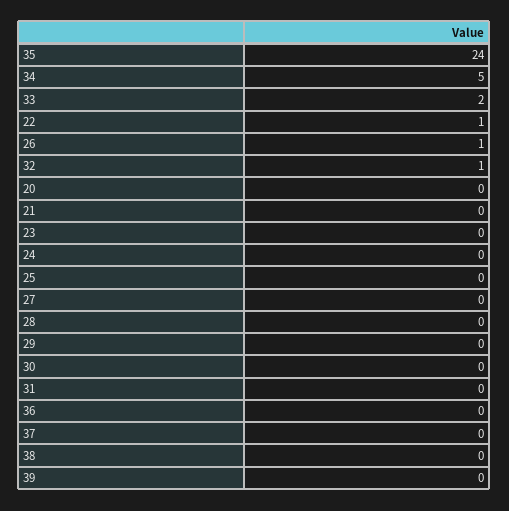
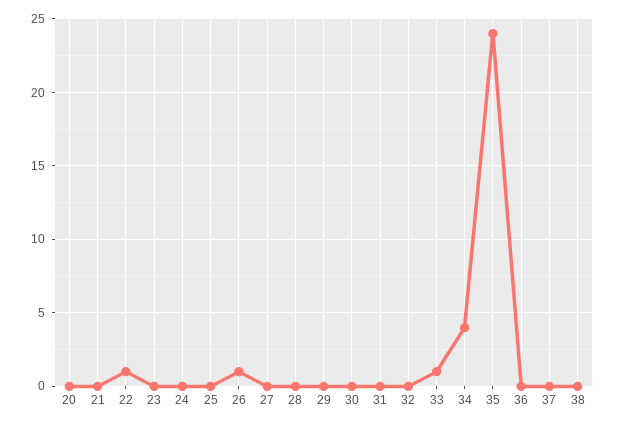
34: 5 -> 4
33: 2 -> 1
32: 1 -> 0
39: 0 -> none

